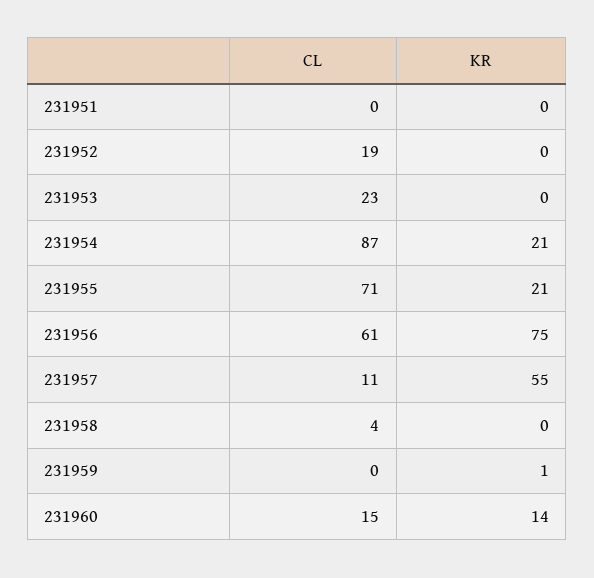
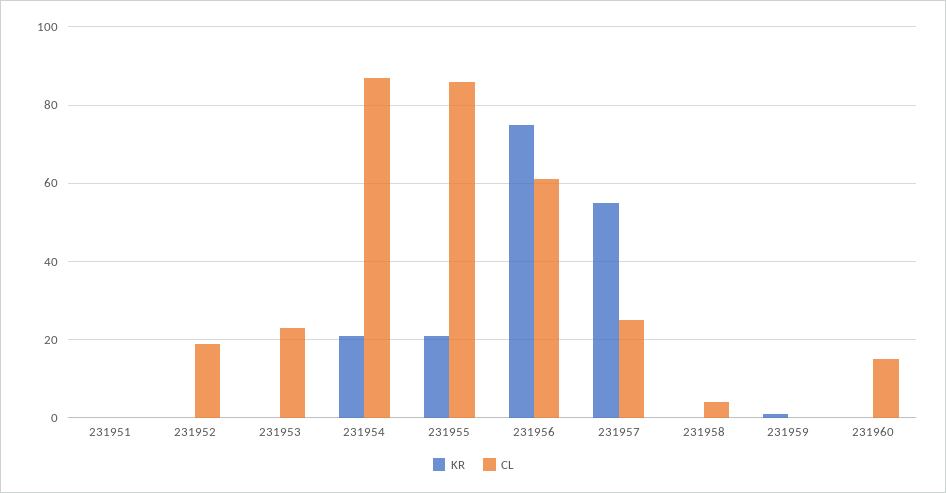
CL, 231955: 71 -> 85
CL, 231957: 11 -> 25
KR, 231960: 14 -> 0

